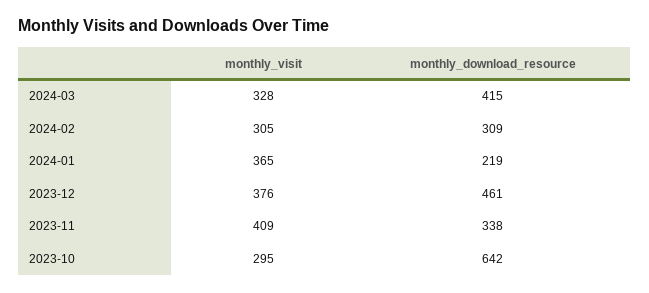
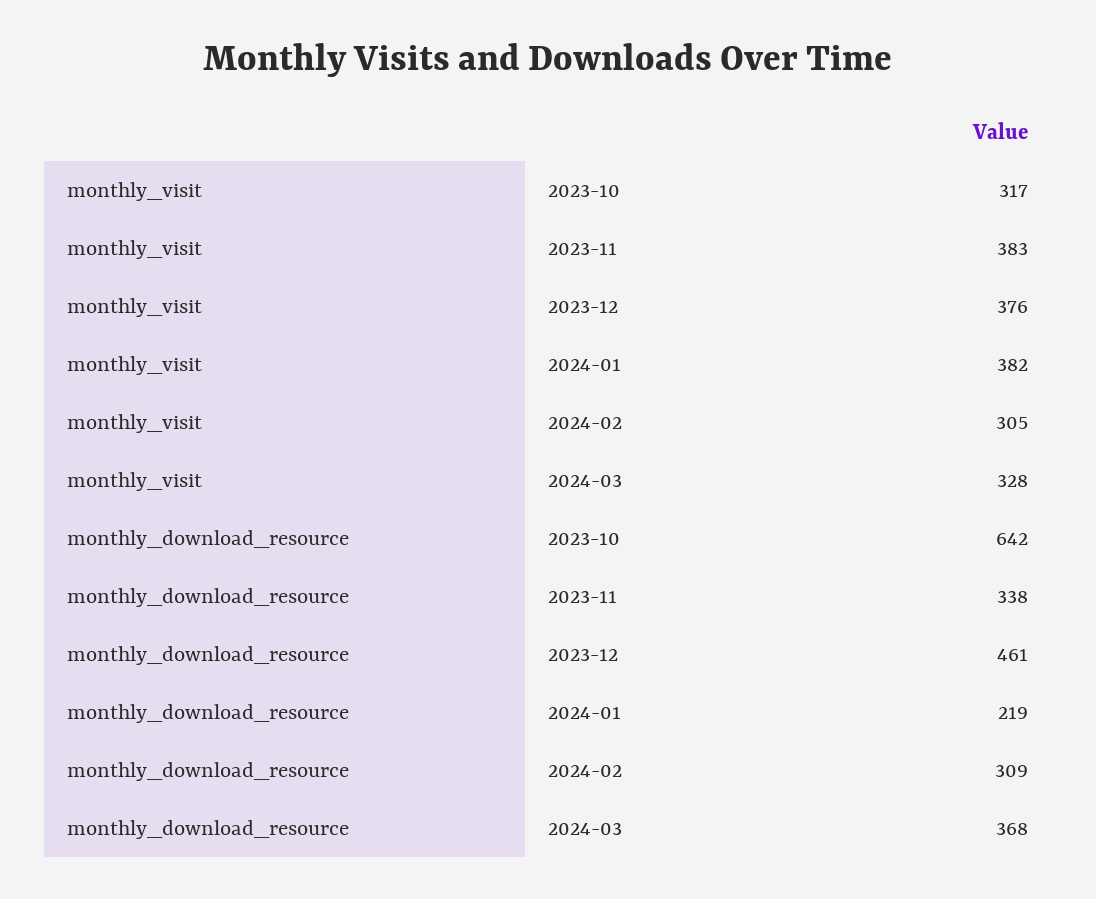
monthly_download_resource, 2024-03: 415 -> 368
monthly_visit, 2024-01: 365 -> 382
monthly_visit, 2023-11: 409 -> 383
monthly_visit, 2023-10: 295 -> 317

